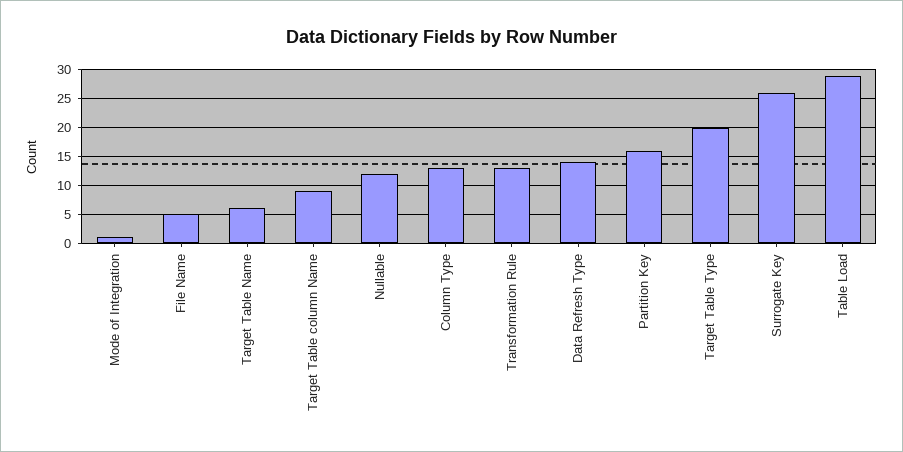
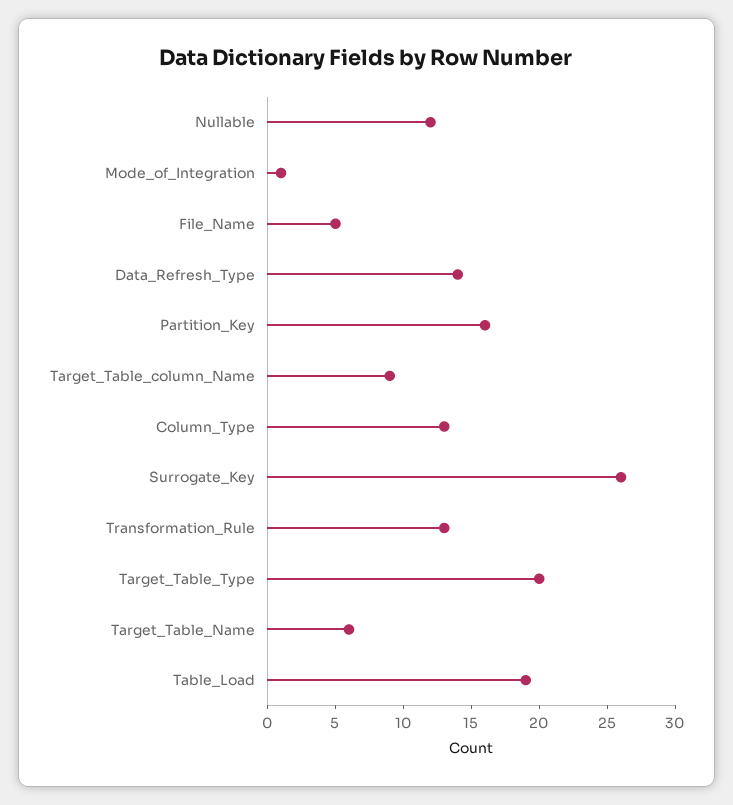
Table Load: 30 -> 19

